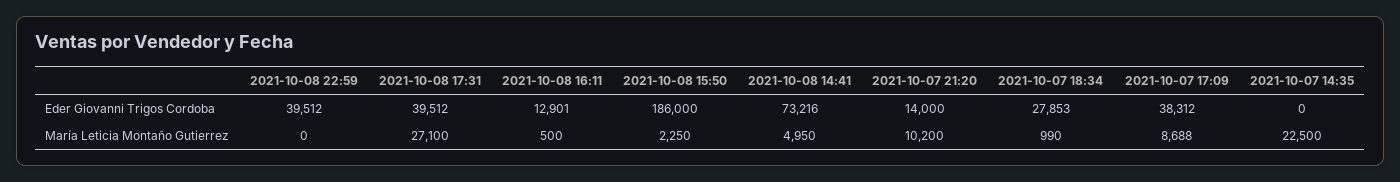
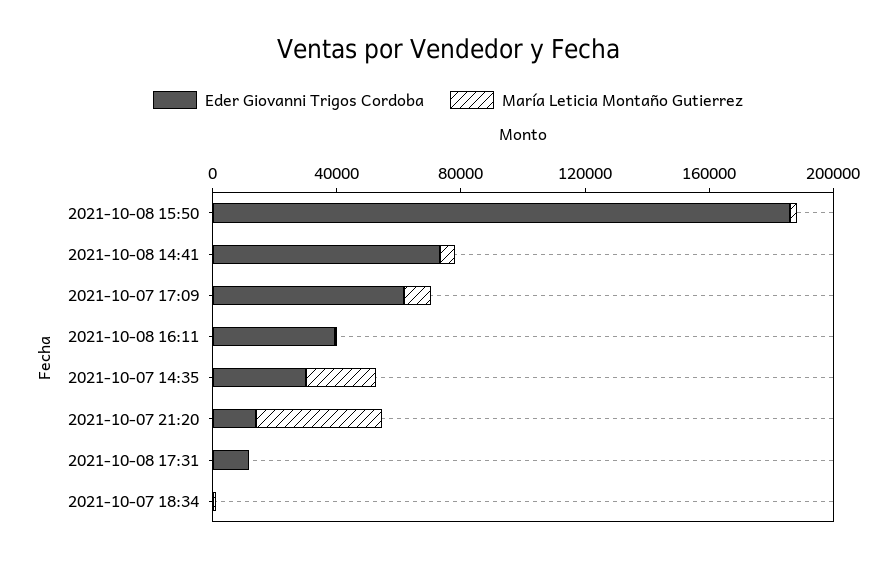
Eder Giovanni Trigos Cordoba, 2021-10-08 22:59: 39512 -> none
Eder Giovanni Trigos Cordoba, 2021-10-08 17:31: 39512 -> 10000
Eder Giovanni Trigos Cordoba, 2021-10-08 16:11: 12901 -> 40000
Eder Giovanni Trigos Cordoba, 2021-10-07 18:34: 27853 -> 0
Eder Giovanni Trigos Cordoba, 2021-10-07 17:09: 38312 -> 60000
Eder Giovanni Trigos Cordoba, 2021-10-07 14:35: 0 -> 30000
María Leticia Montaño Gutierrez, 2021-10-08 22:59: 0 -> none
María Leticia Montaño Gutierrez, 2021-10-08 17:31: 27100 -> 0
María Leticia Montaño Gutierrez, 2021-10-07 21:20: 10200 -> 40000

